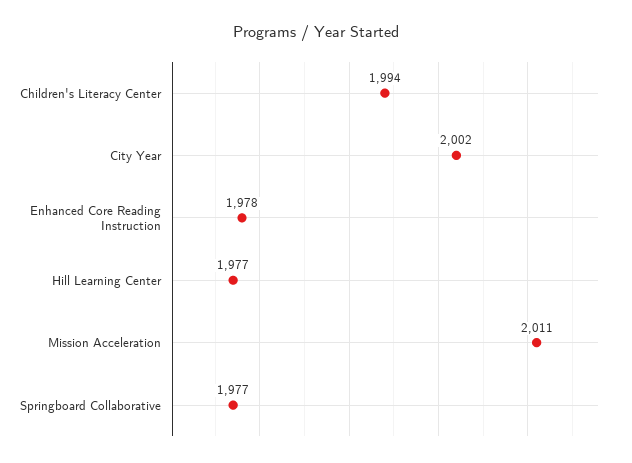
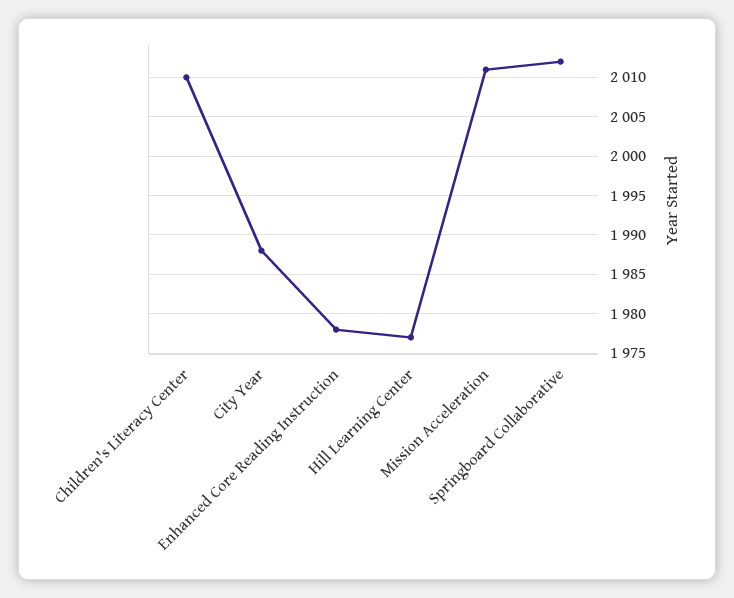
Children's Literacy Center: 1994 -> 2010
City Year: 2002 -> 1988
Springboard Collaborative: 1977 -> 2012

